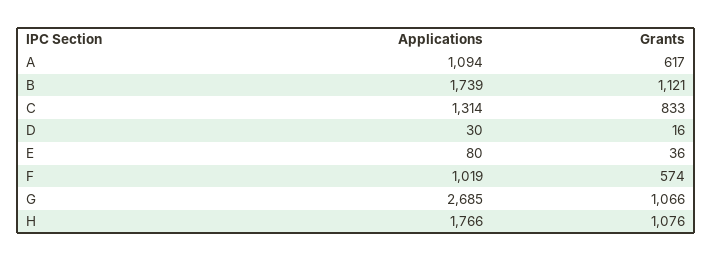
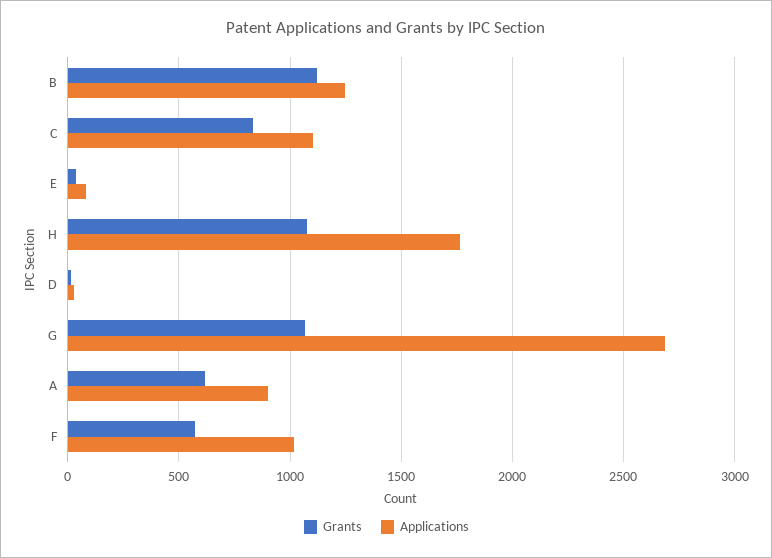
Applications, A: 1094 -> 900
Applications, B: 1739 -> 1250
Applications, C: 1314 -> 1100

